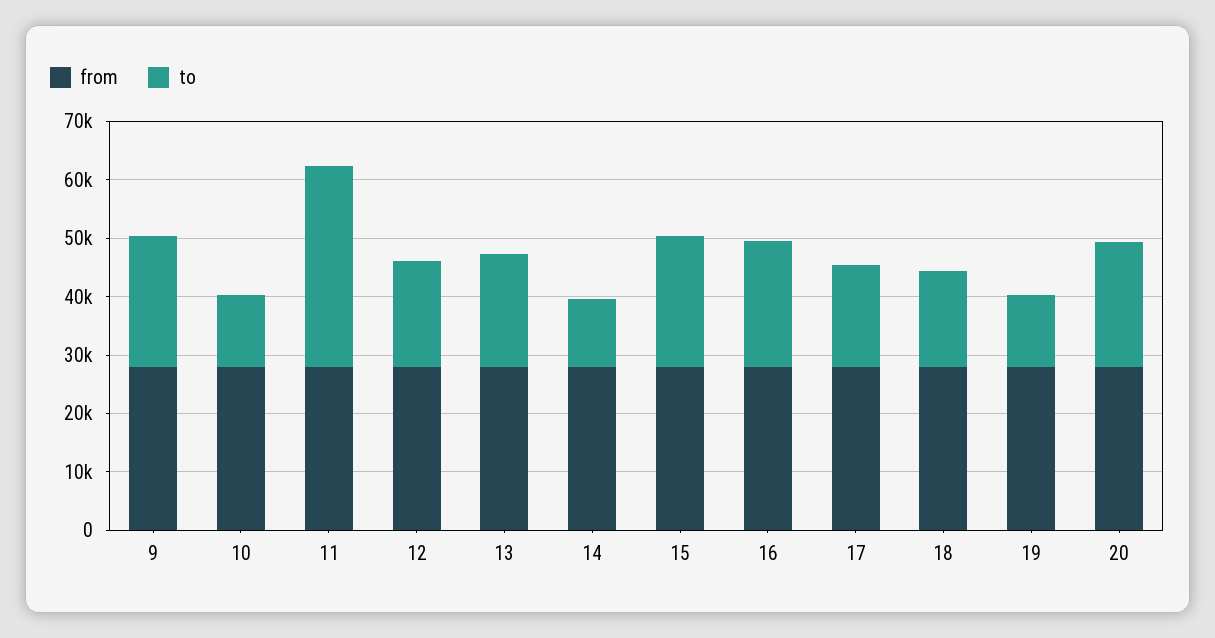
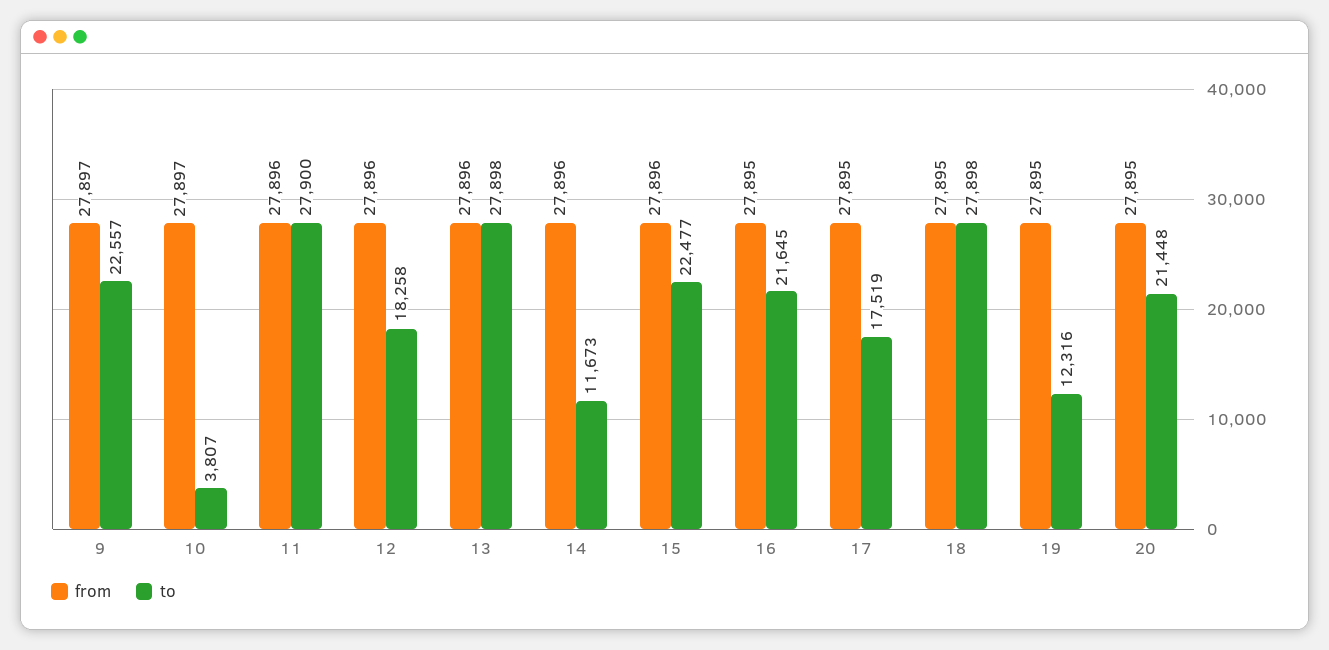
to, 10: 12000 -> 3807
to, 11: 34000 -> 27900
to, 13: 20000 -> 27898
to, 18: 16000 -> 27898

